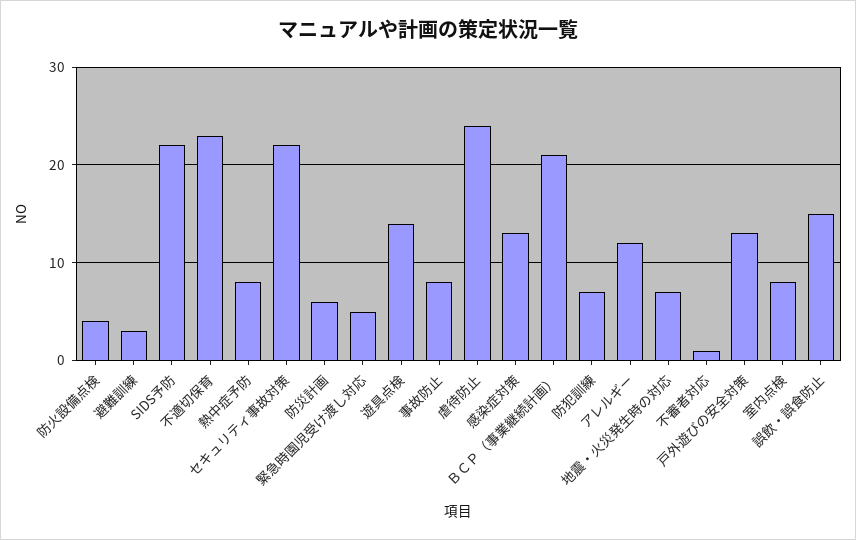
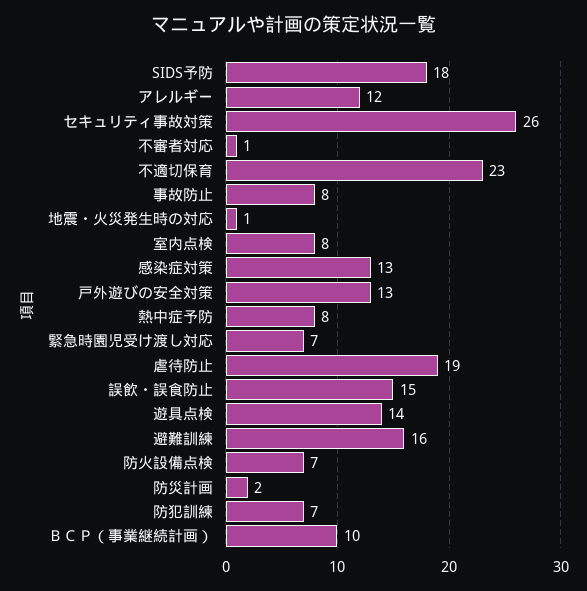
防火設備点検: 4 -> 7
避難訓練: 3 -> 16
SIDS予防: 22 -> 18
セキュリティ事故対策: 22 -> 26
防災計画: 6 -> 2
緊急時園児受け渡し対応: 5 -> 7
虐待防止: 24 -> 19
ＢＣＰ（事業継続計画）: 21 -> 10
地震・火災発生時の対応: 7 -> 1

